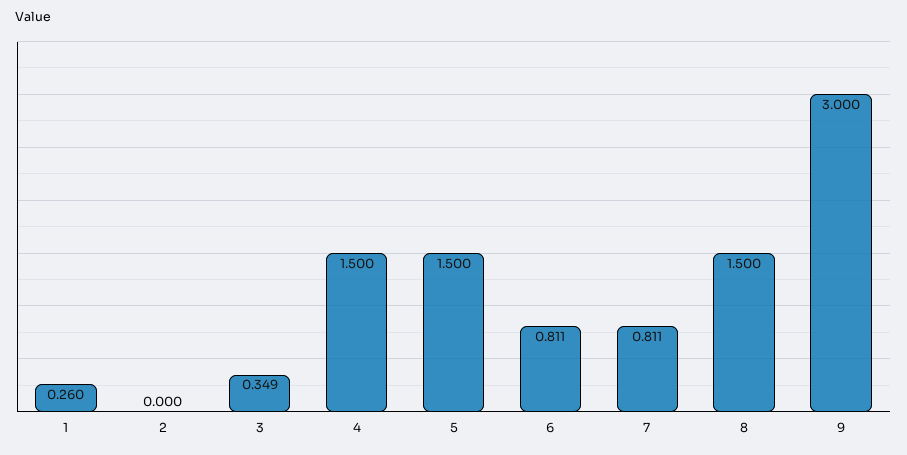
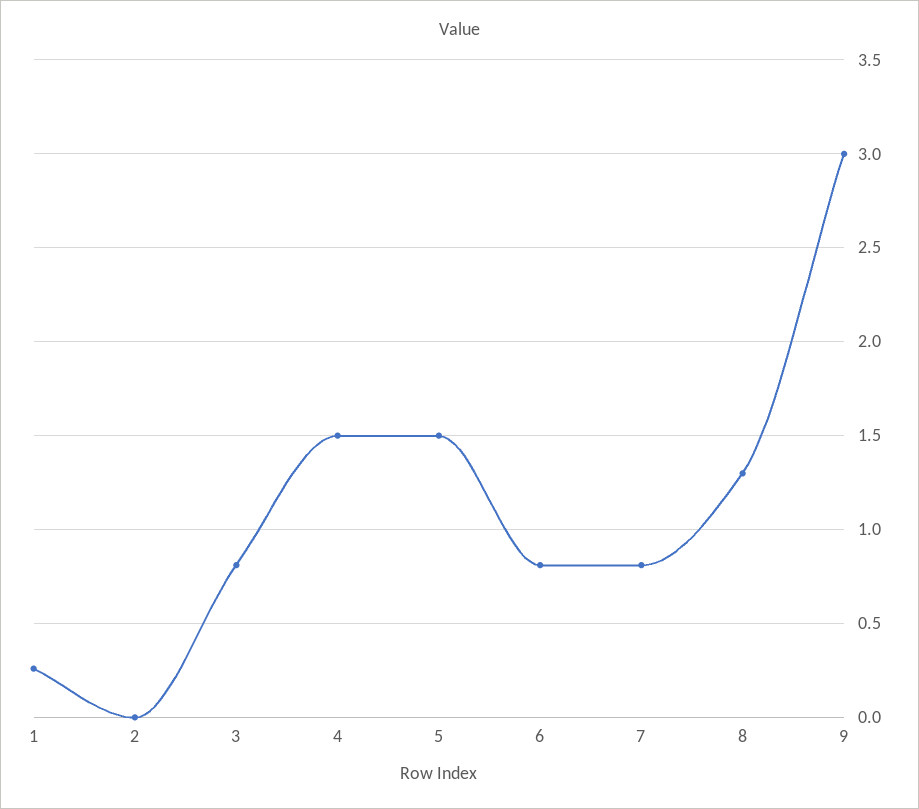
3: 0.349 -> 0.8
8: 1.5 -> 1.3

